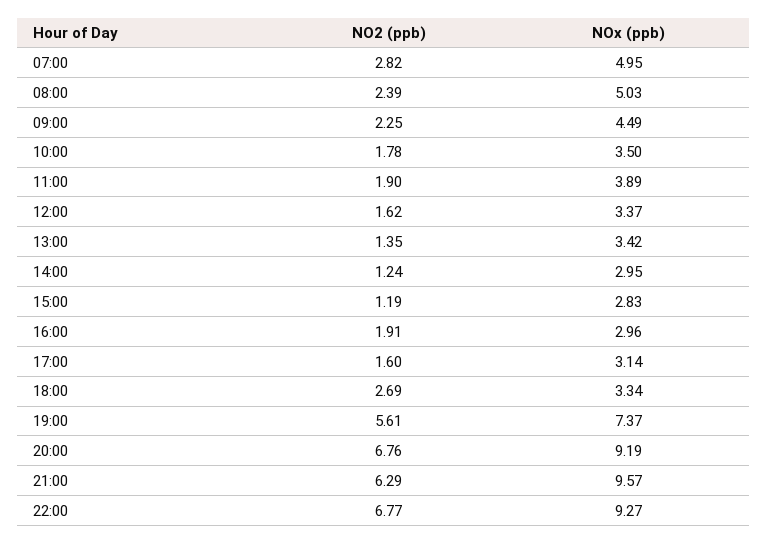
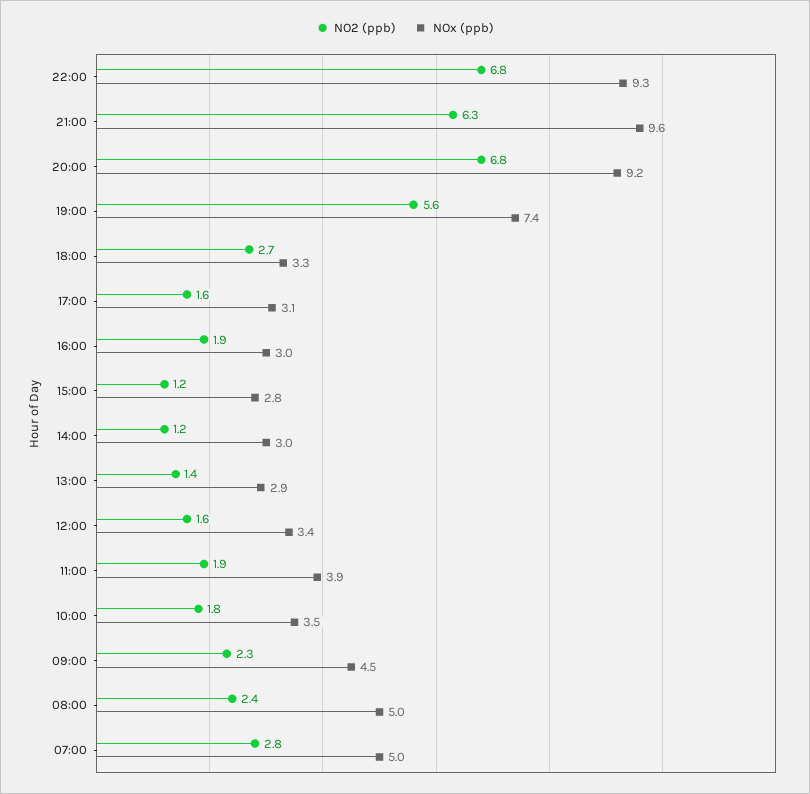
NOx (ppb), 13:00: 3.42 -> 2.9

